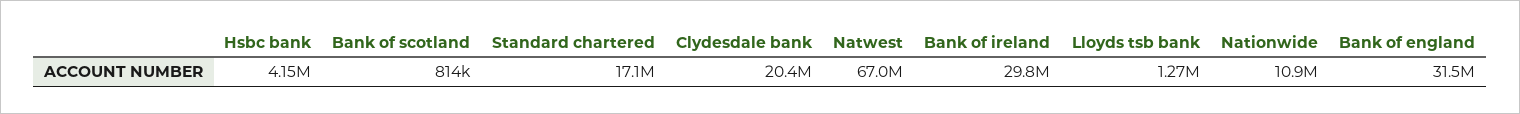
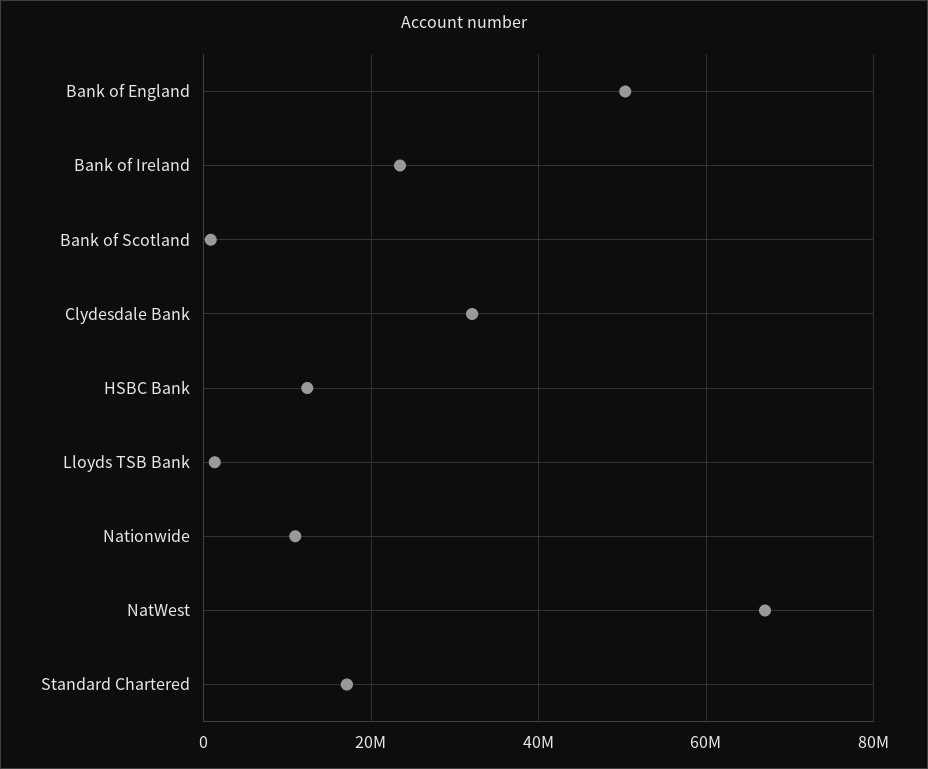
Hsbc bank: 4150000 -> 12000000
Clydesdale bank: 20400000 -> 32000000
Bank of ireland: 29800000 -> 24000000
Bank of england: 31500000 -> 50000000

